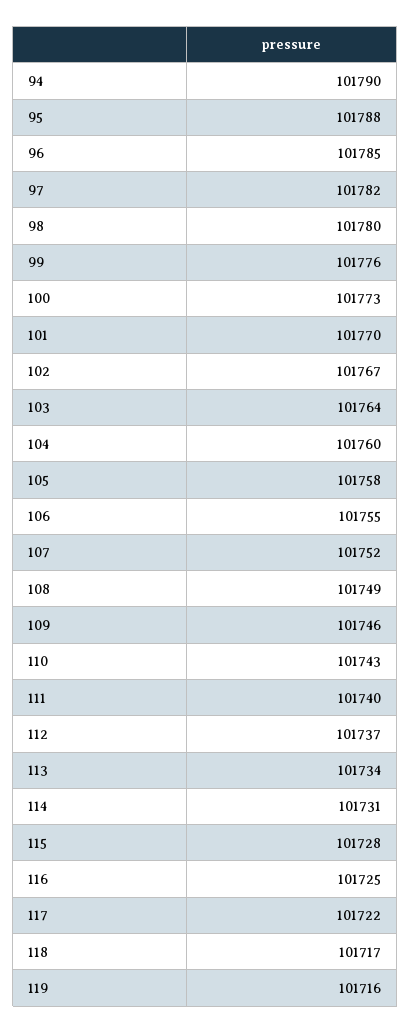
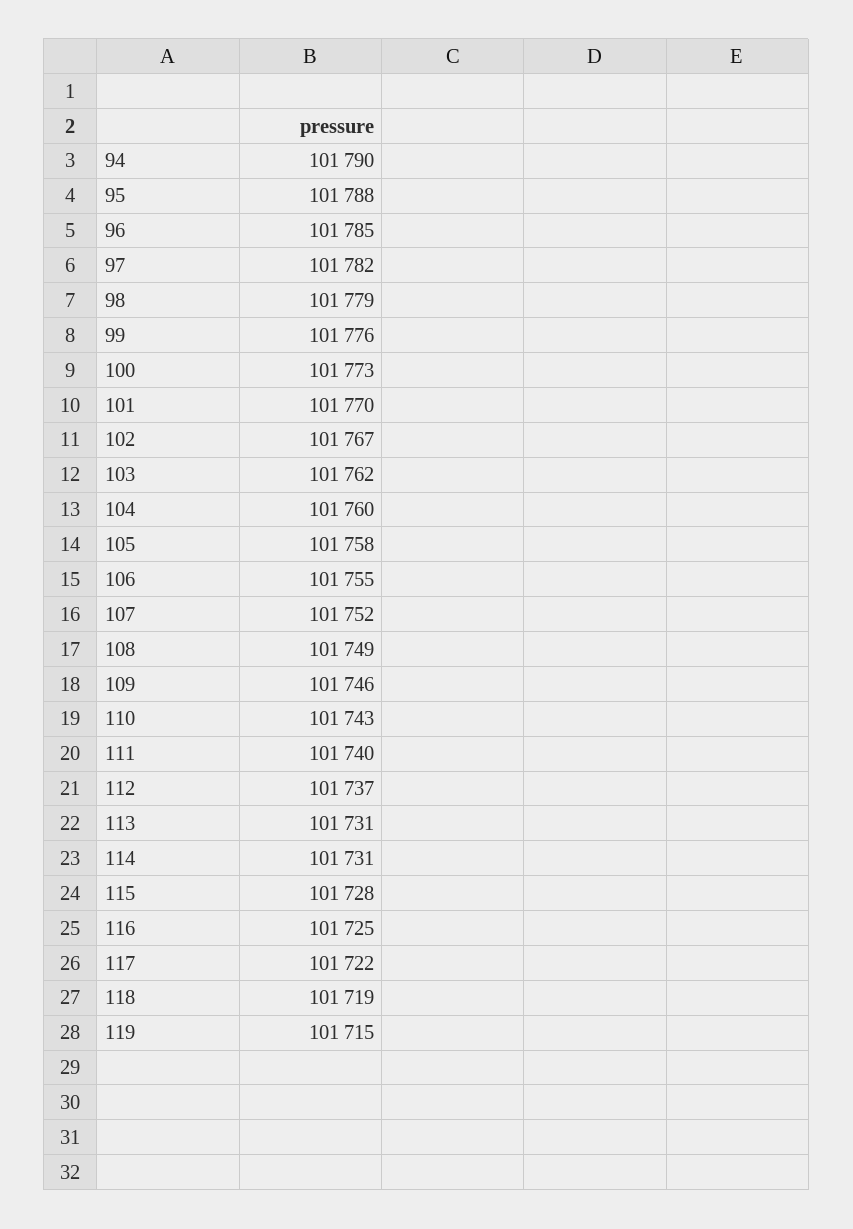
98: 101780 -> 101779
103: 101764 -> 101762
113: 101734 -> 101731
118: 101717 -> 101719
119: 101716 -> 101715

